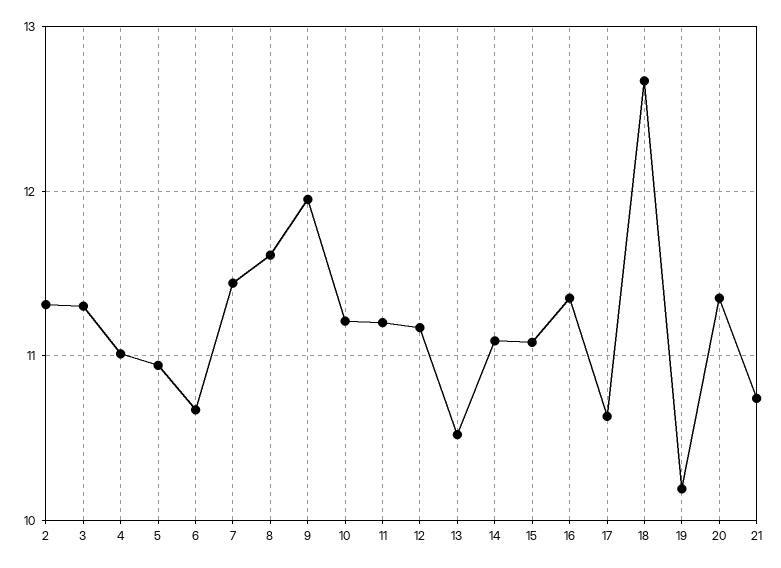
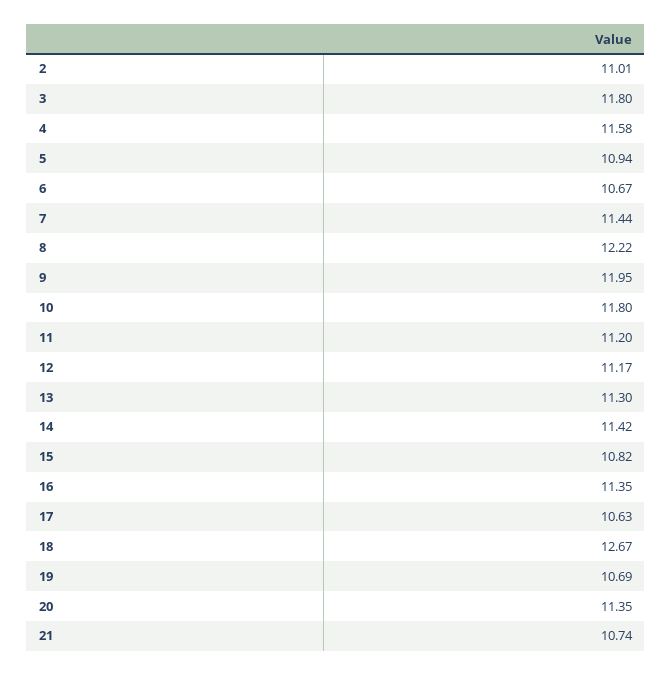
2: 11.3 -> 11.01
3: 11.3 -> 11.8
4: 11 -> 11.58
8: 11.6 -> 12.22
10: 11.2 -> 11.8
13: 10.5 -> 11.3
14: 11.1 -> 11.42
15: 11.1 -> 10.82
19: 10.2 -> 10.69

